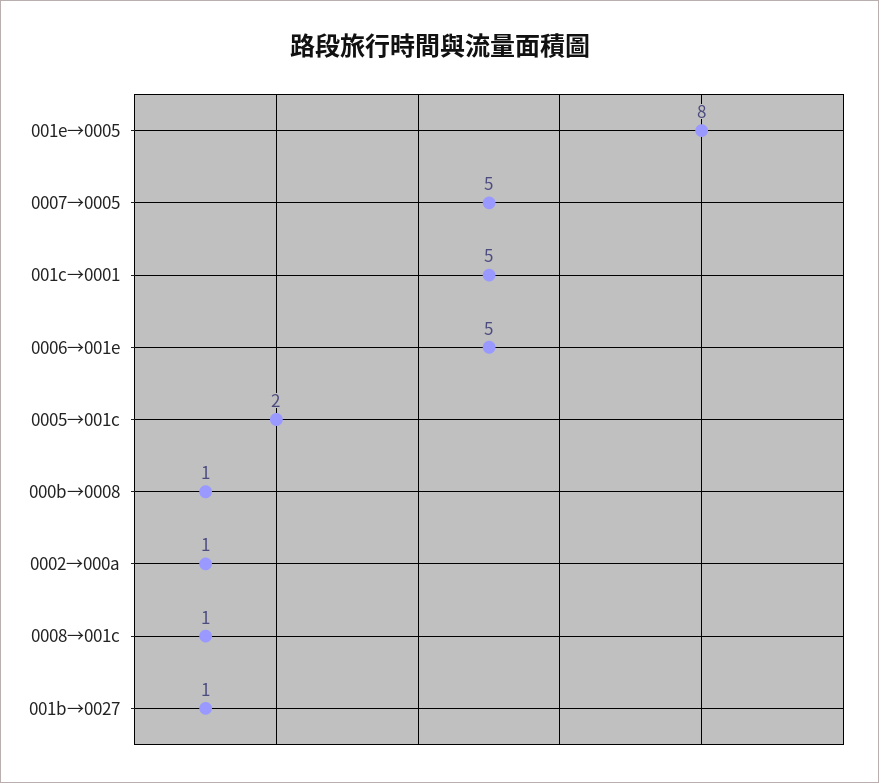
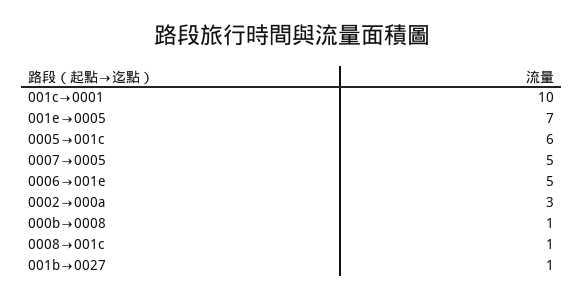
001e→0005: 8 -> 7
001c→0001: 5 -> 10
0005→001c: 2 -> 6
0002→000a: 1 -> 3

